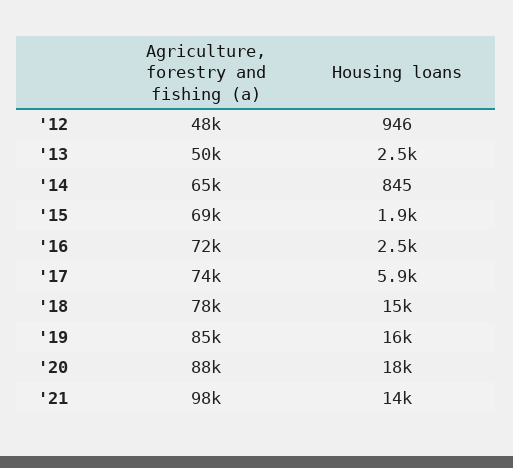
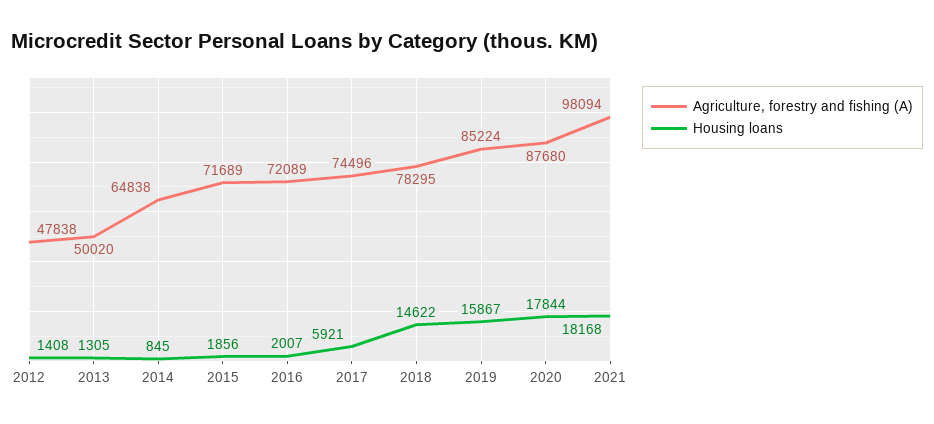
Housing loans, '12: 946 -> 1408
Housing loans, '13: 2500 -> 1305
Agriculture, forestry and fishing (a), '15: 69000 -> 71689
Housing loans, '16: 2500 -> 2007
Housing loans, '21: 14000 -> 18168

